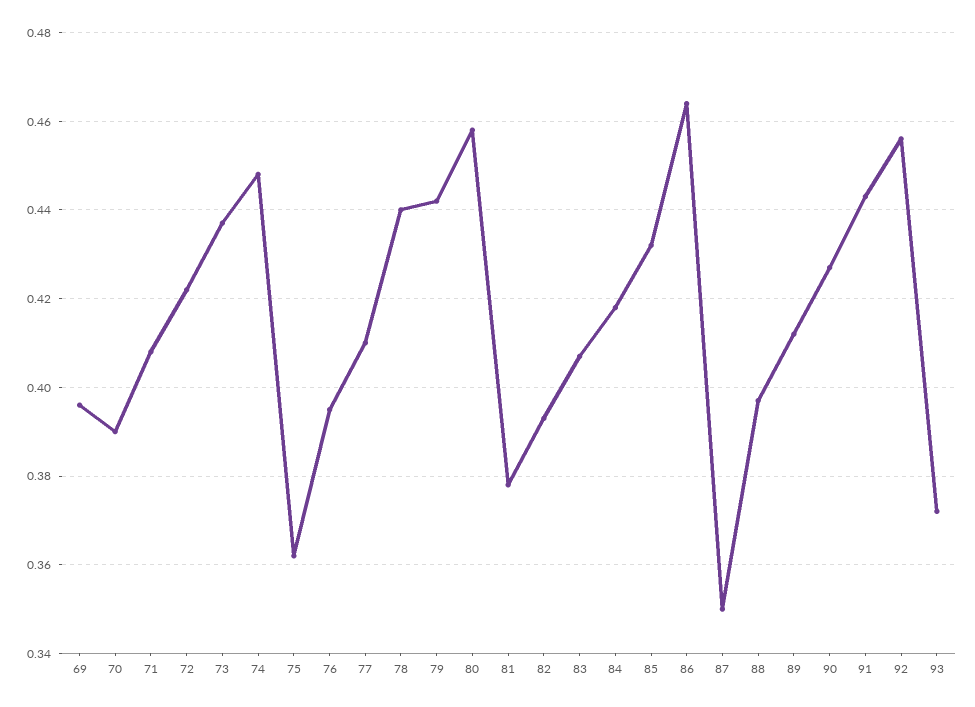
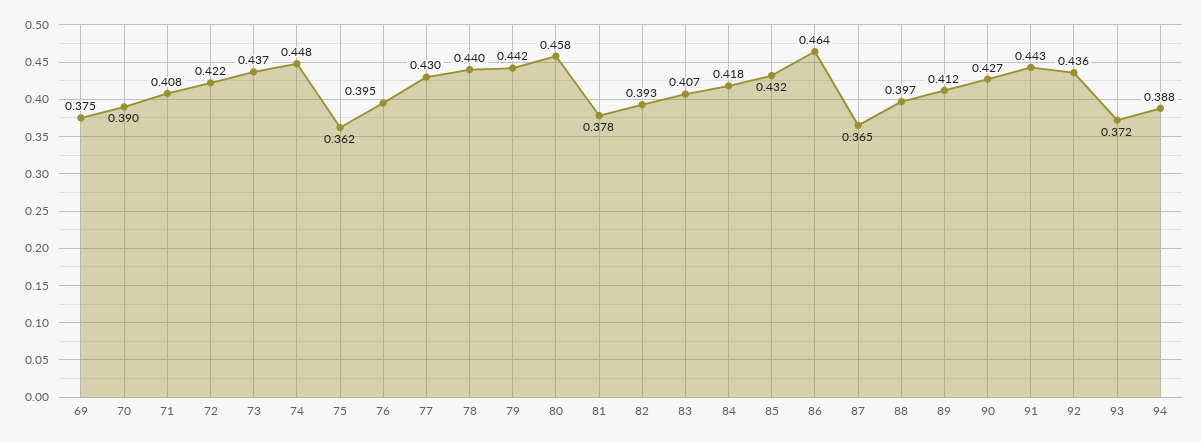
69: 0.395 -> 0.375
77: 0.41 -> 0.43
87: 0.35 -> 0.365
92: 0.455 -> 0.436
94: none -> 0.388

